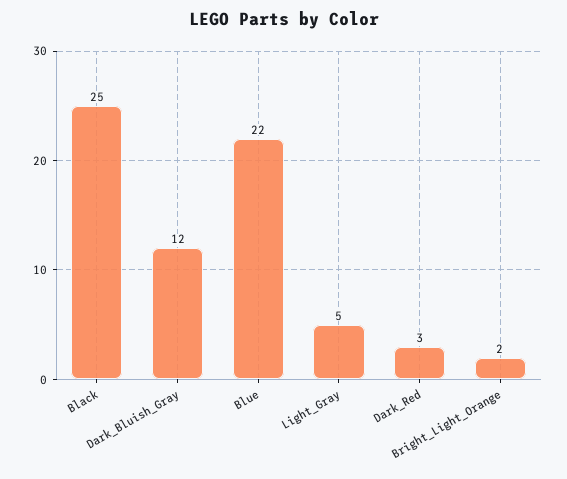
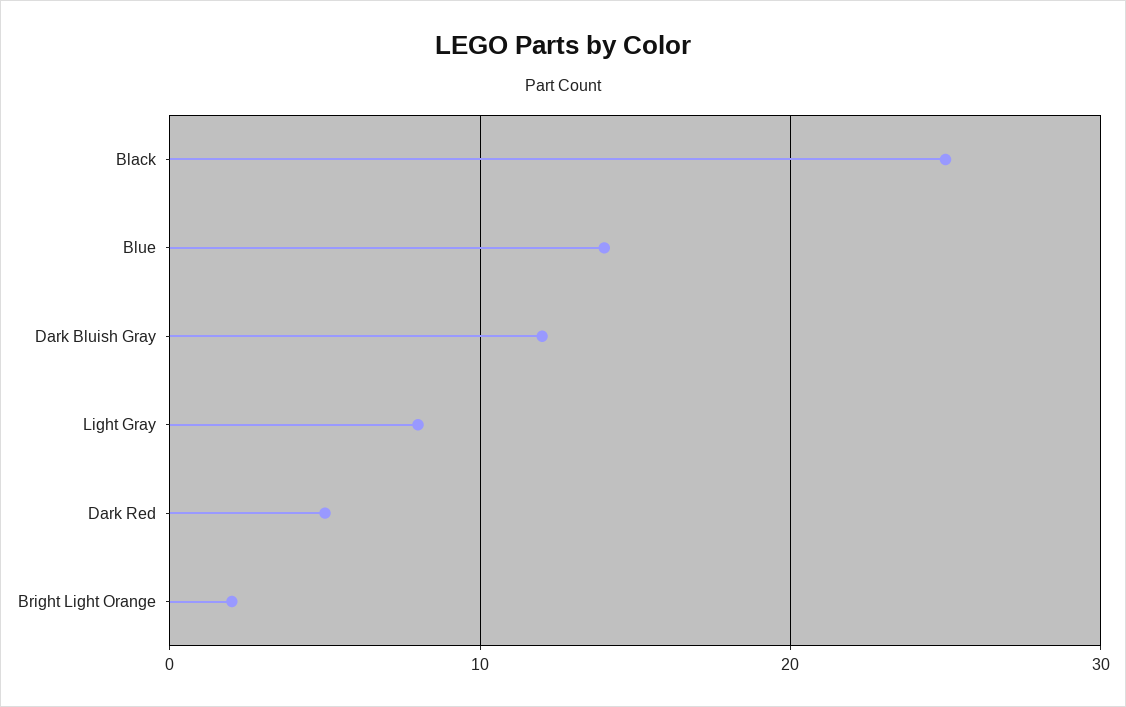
Blue: 22 -> 14
Light_Gray: 5 -> 8
Dark_Red: 3 -> 5

